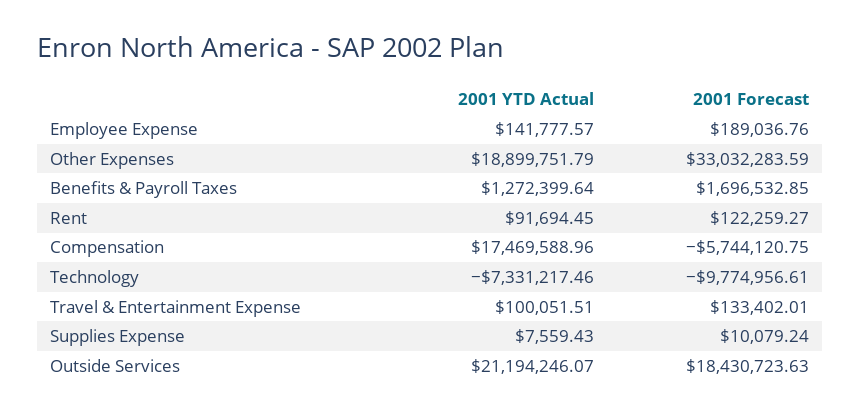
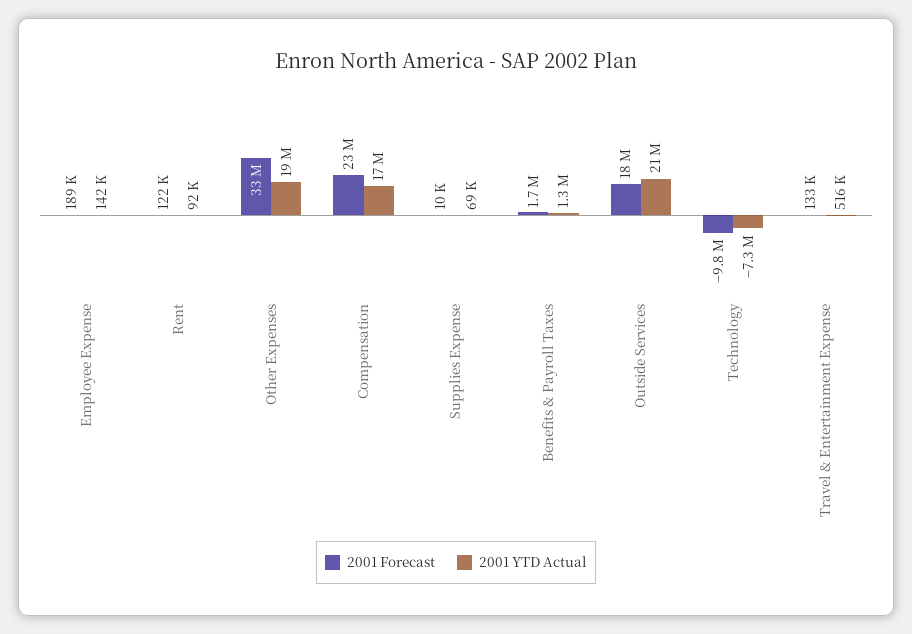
2001 Forecast, Compensation: -5744120.75 -> 23000000
2001 YTD Actual, Travel & Entertainment Expense: 100051.51 -> 516000
2001 YTD Actual, Supplies Expense: 7559.43 -> 69000

